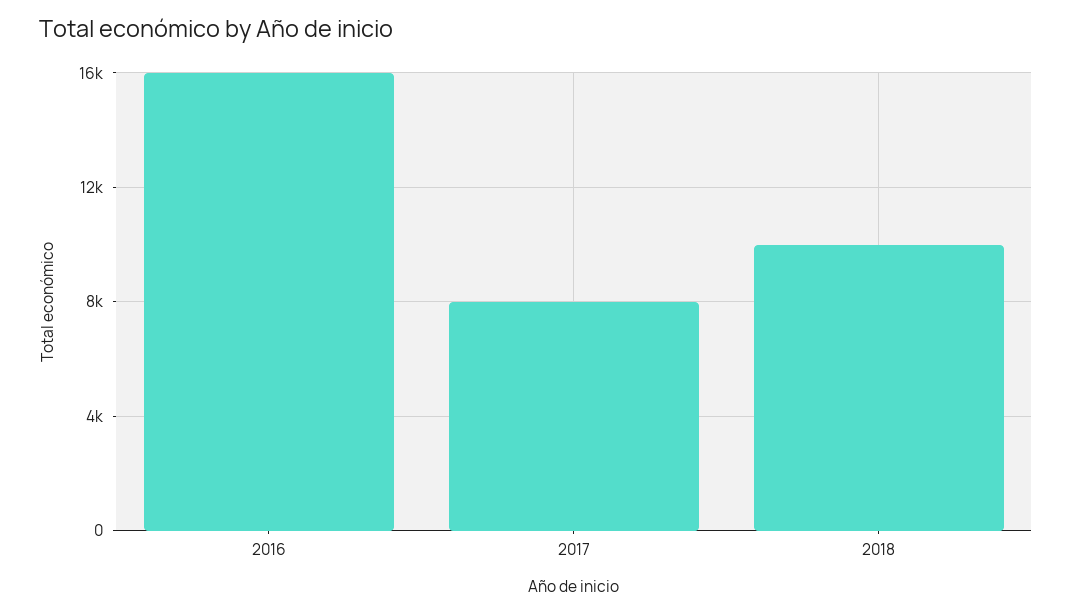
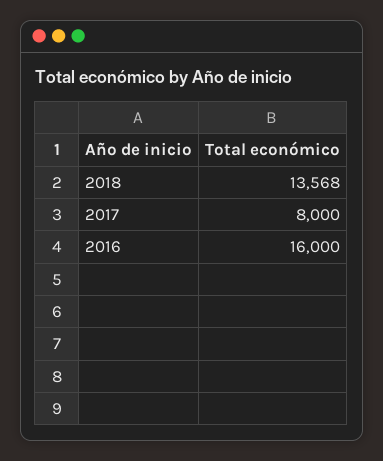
2018: 10000 -> 13568

